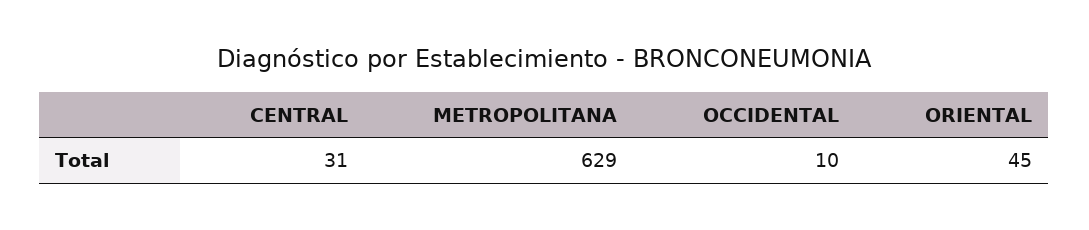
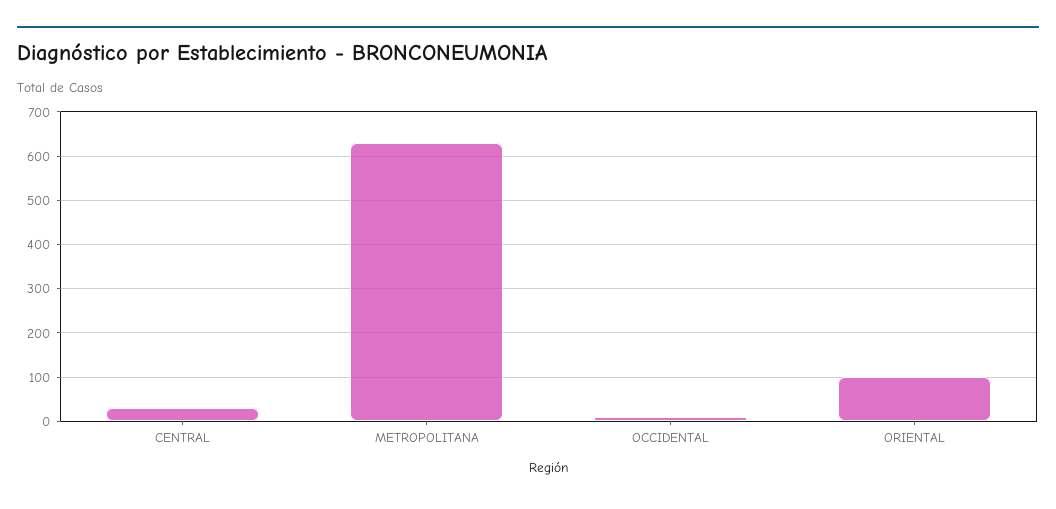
ORIENTAL: 45 -> 100

